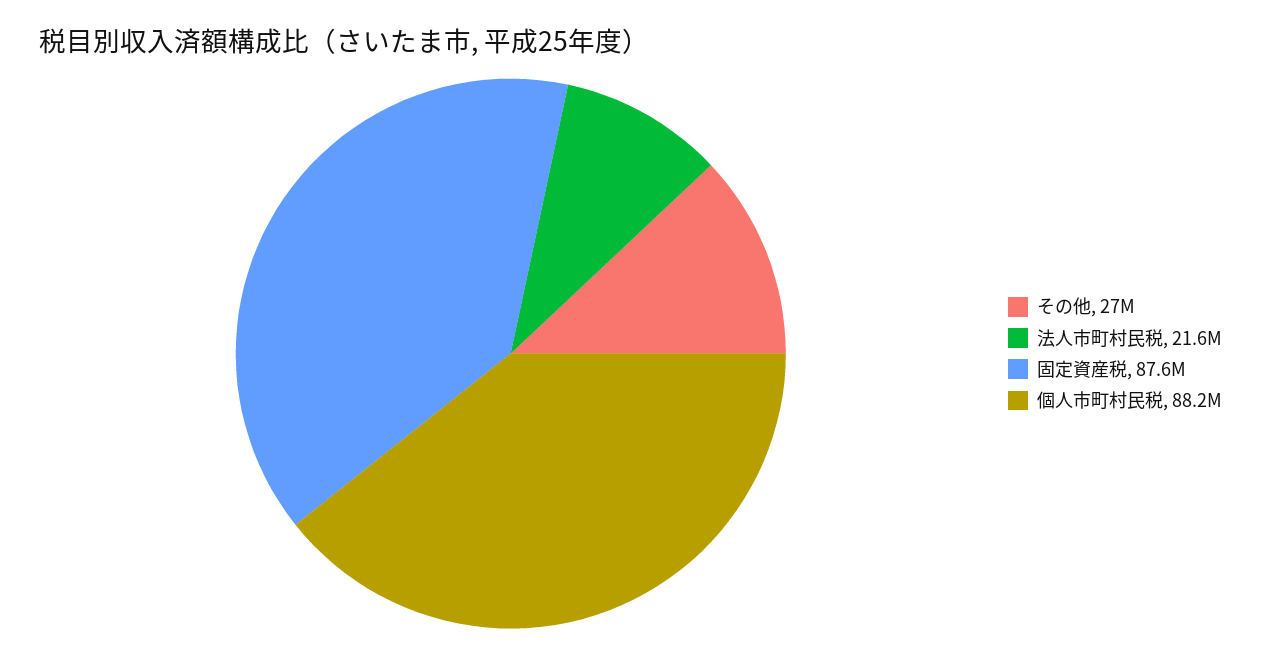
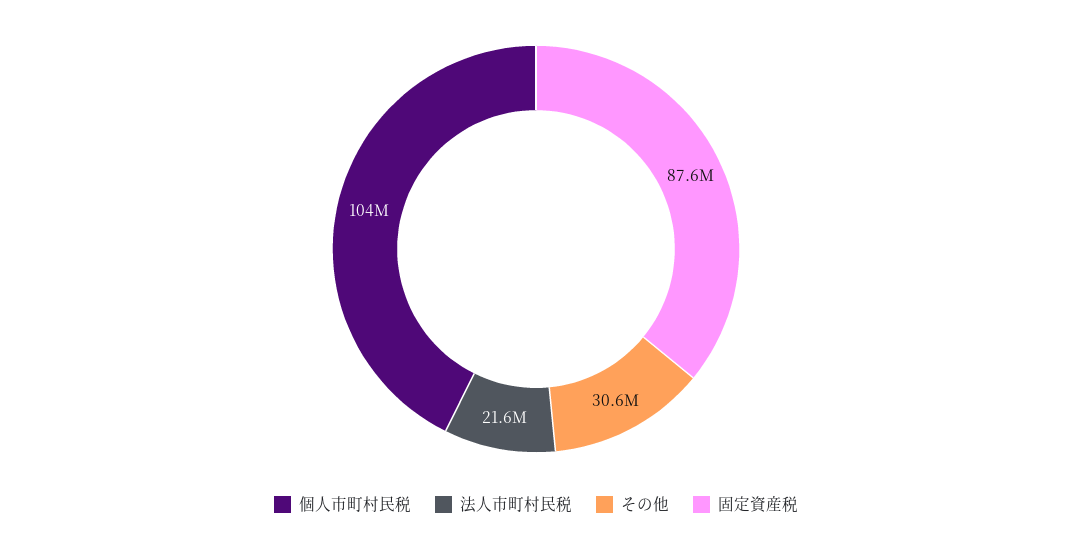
その他: 27000000 -> 30600000
個人市町村民税: 88200000 -> 104000000

